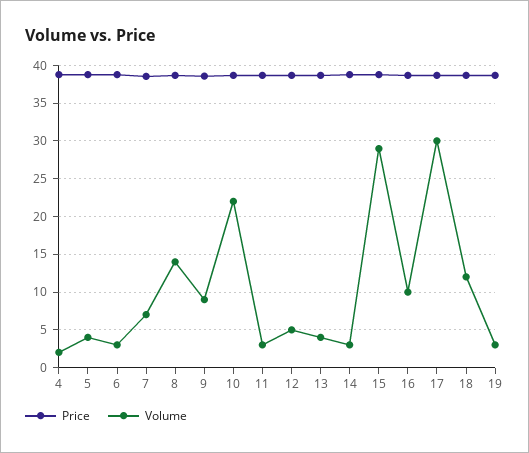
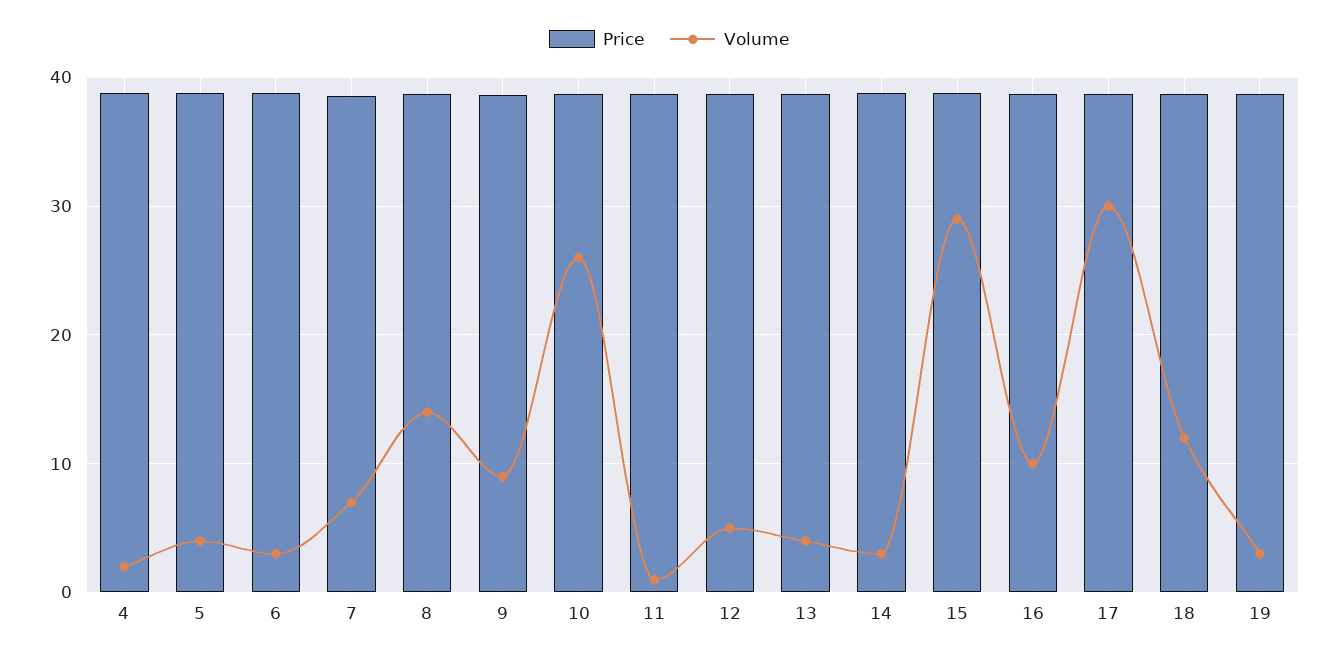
Volume, 10: 22 -> 26
Volume, 11: 3 -> 1

